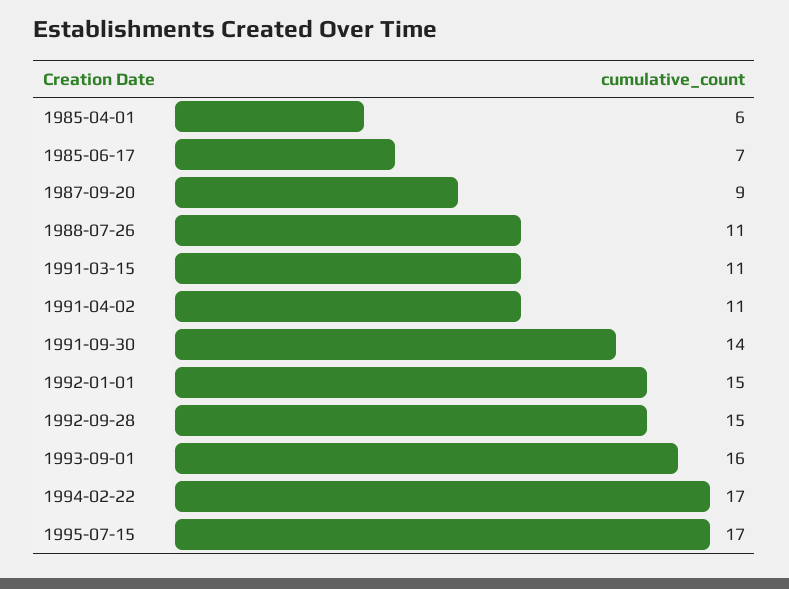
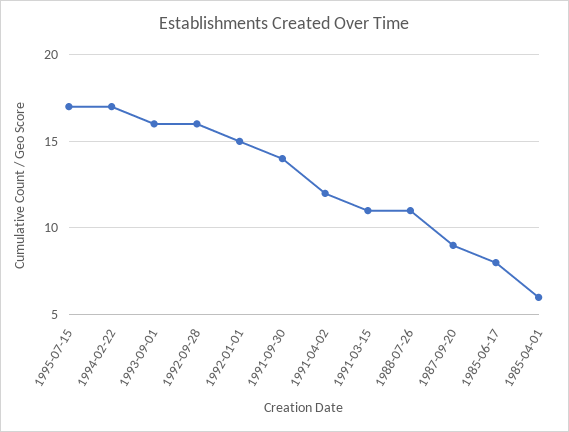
1985-06-17: 7 -> 8
1991-04-02: 11 -> 12
1992-09-28: 15 -> 16

